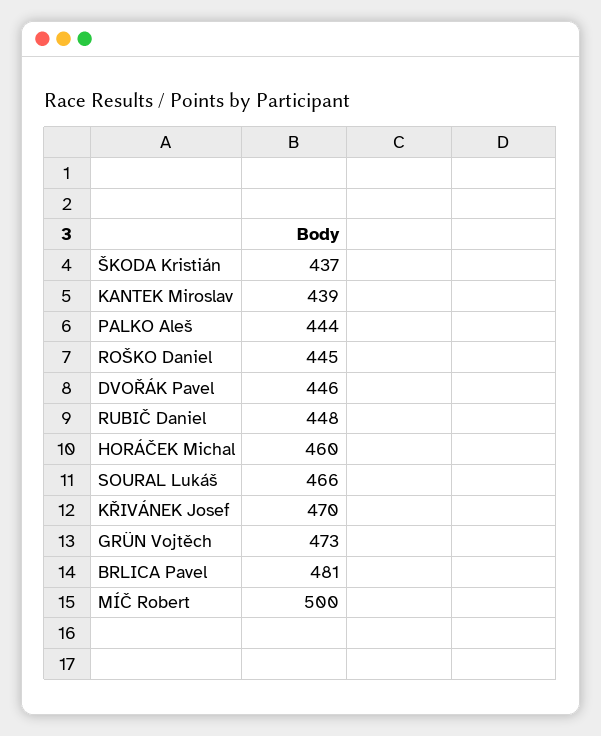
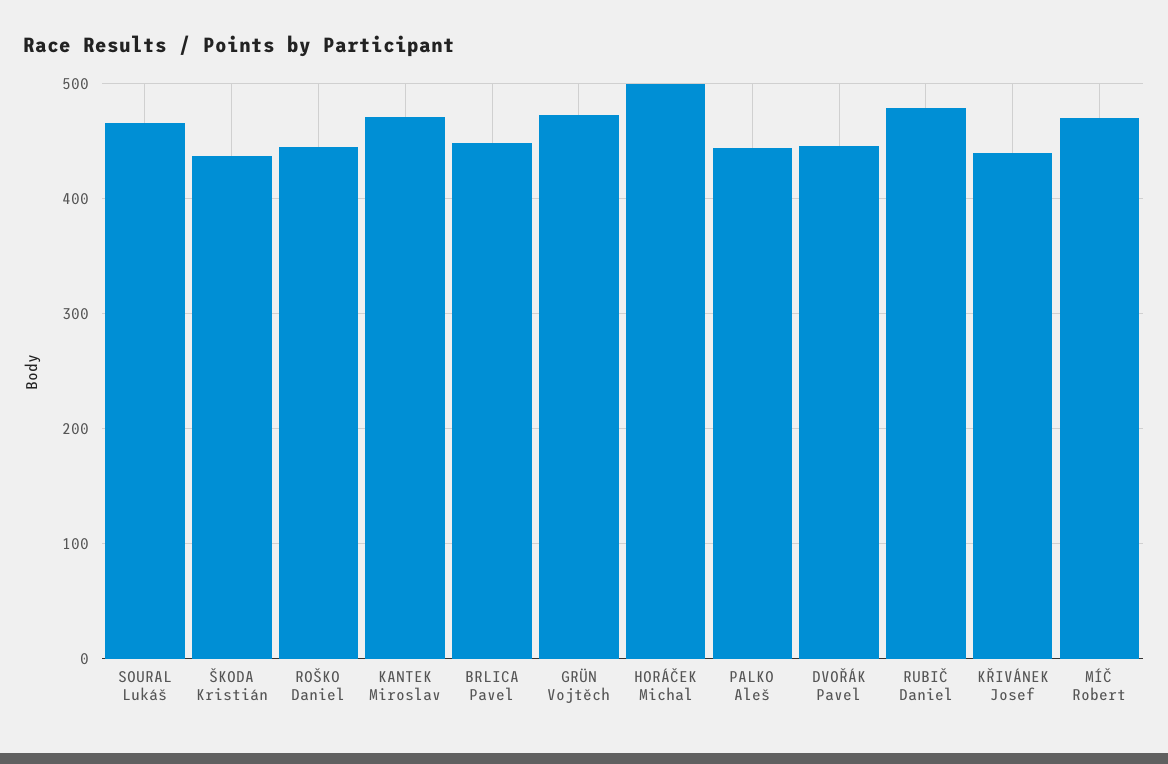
KANTEK Miroslav: 439 -> 470
RUBIČ Daniel: 448 -> 480
HORÁČEK Michal: 460 -> 500
KŘIVÁNEK Josef: 470 -> 440
BRLICA Pavel: 481 -> 450
MÍČ Robert: 500 -> 470

